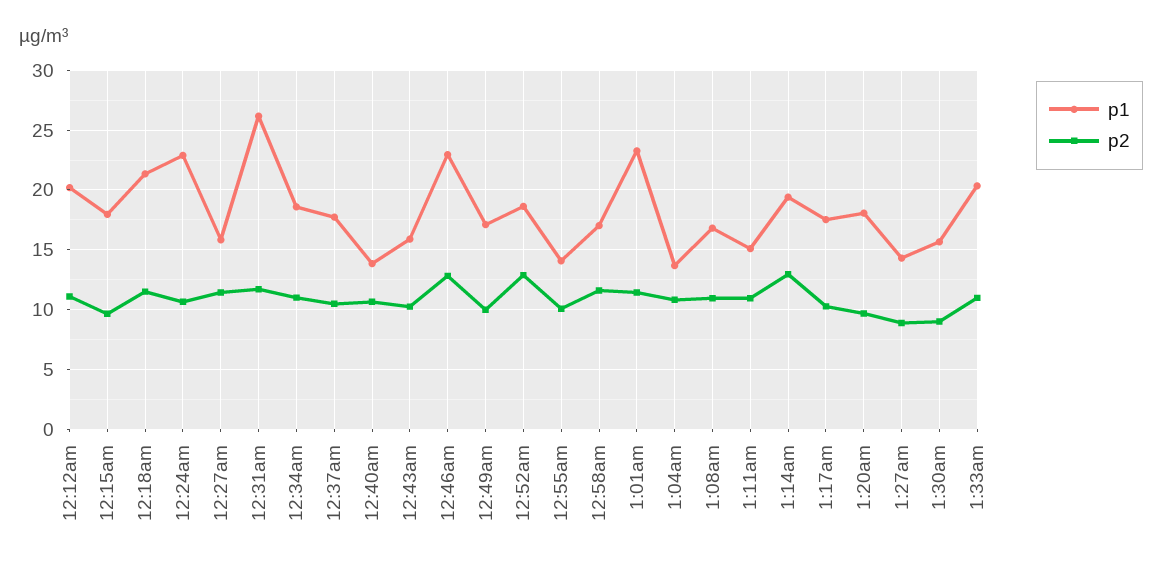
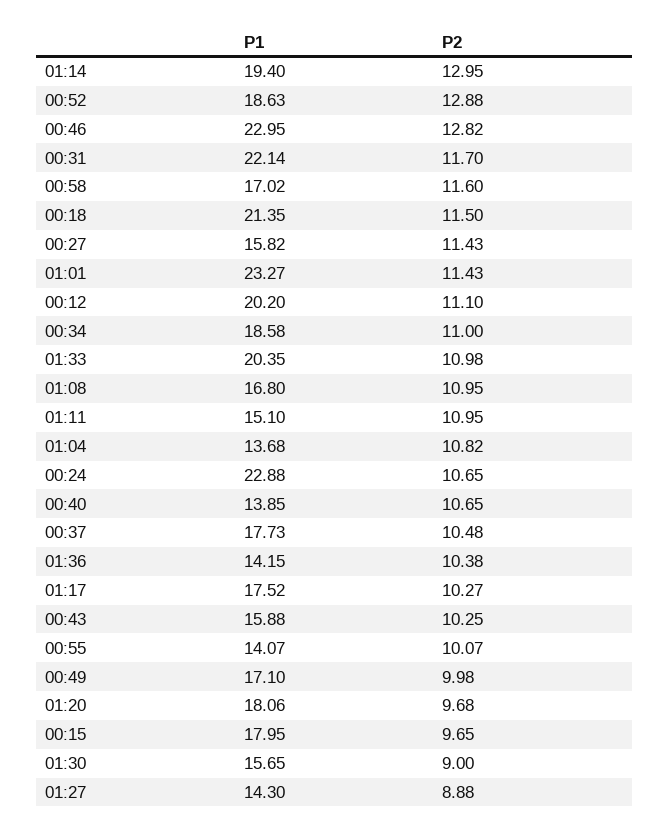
p1, 12:31am: 26 -> 22.14
p1, 01:36: none -> 14.15
p2, 01:36: none -> 10.38

